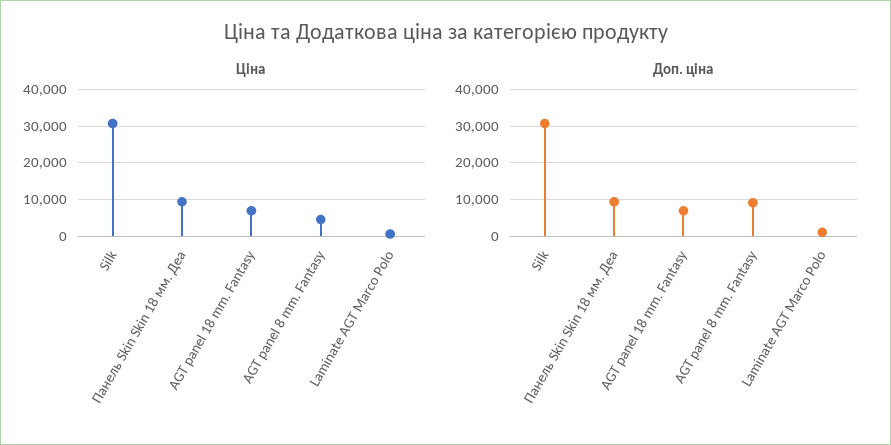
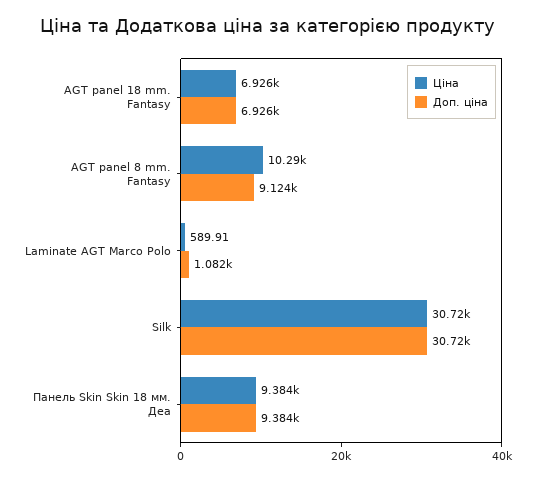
Ціна, AGT panel 8 mm. Fantasy: 4000 -> 10290

